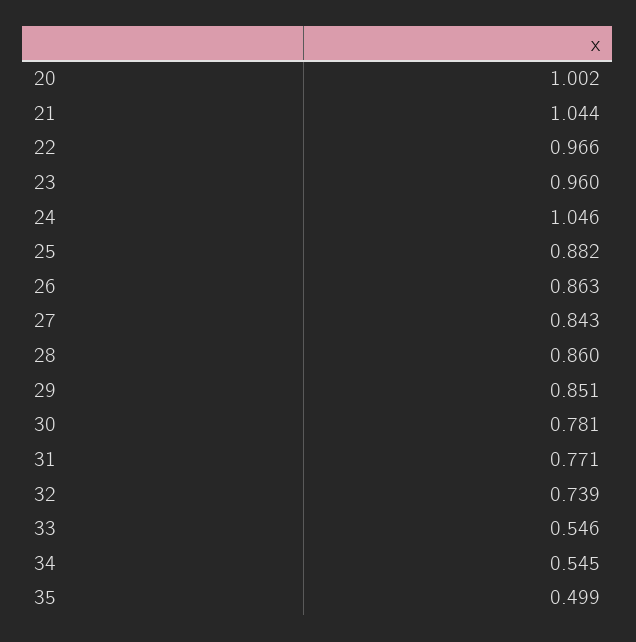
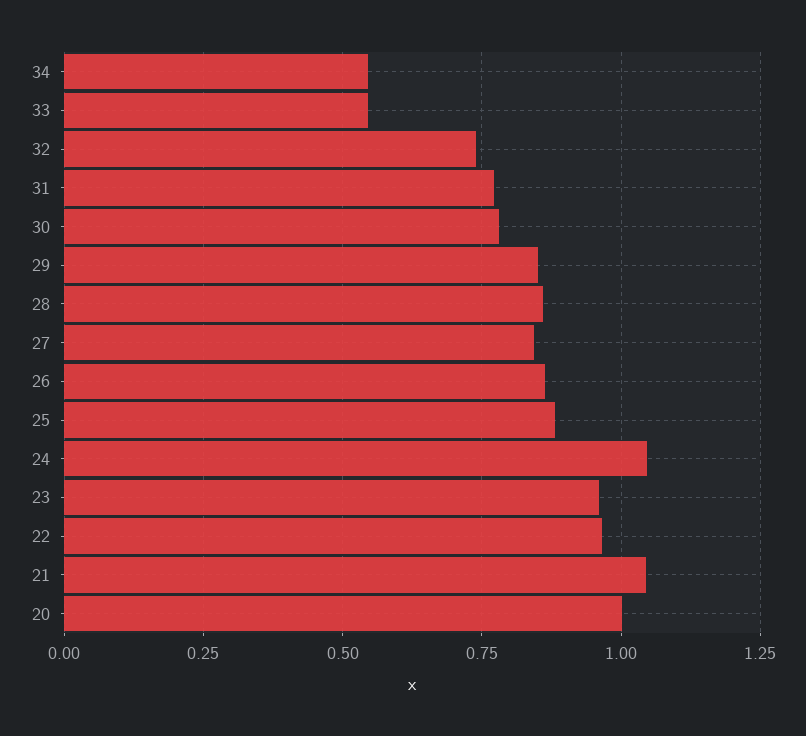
35: 0.499 -> none

